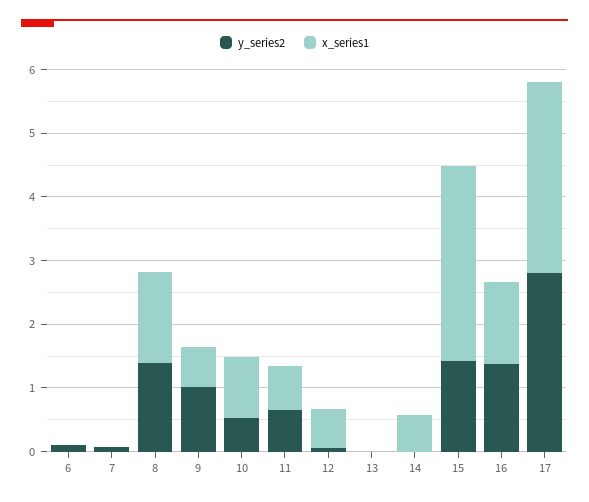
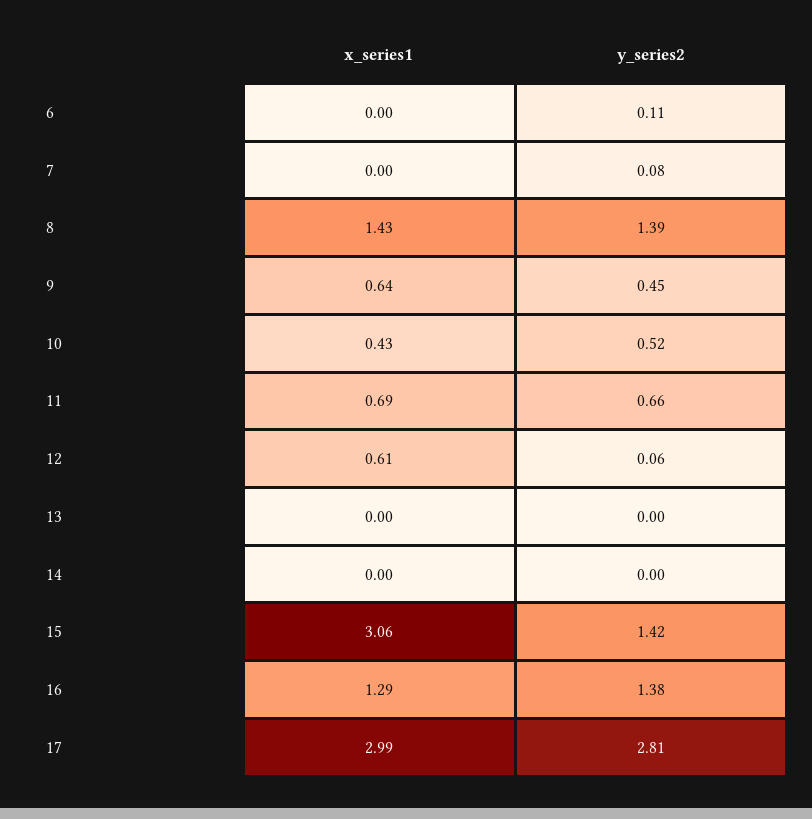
y_series2, 9: 1 -> 0.45
x_series1, 10: 1 -> 0.43
x_series1, 14: 0.6 -> 0

